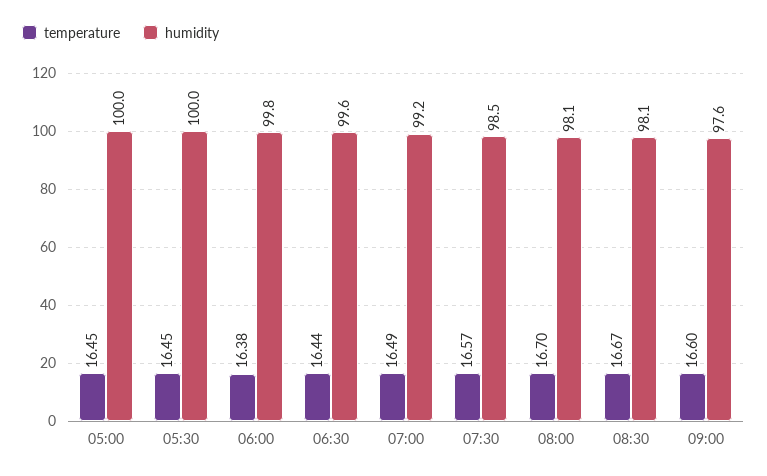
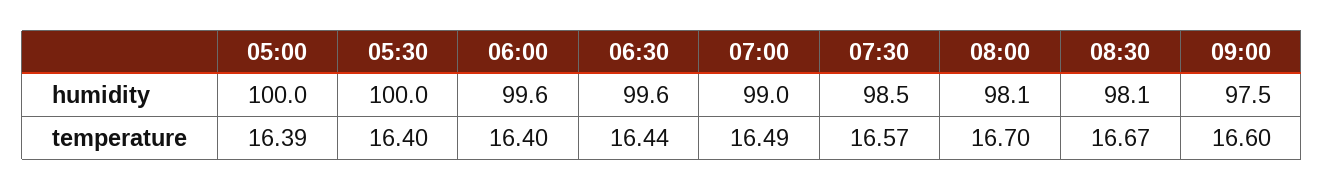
temperature, 05:00: 16.45 -> 16.39
temperature, 05:30: 16.45 -> 16.4
temperature, 06:00: 16.38 -> 16.4
humidity, 06:00: 99.8 -> 99.6
humidity, 07:00: 99.2 -> 99
humidity, 09:00: 97.6 -> 97.5

